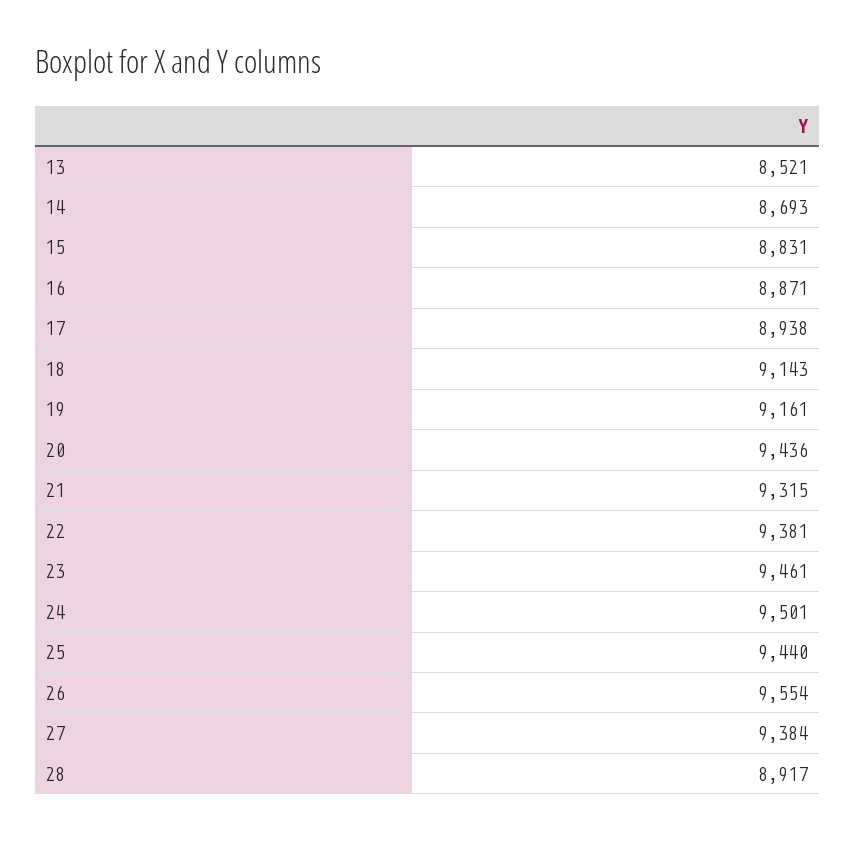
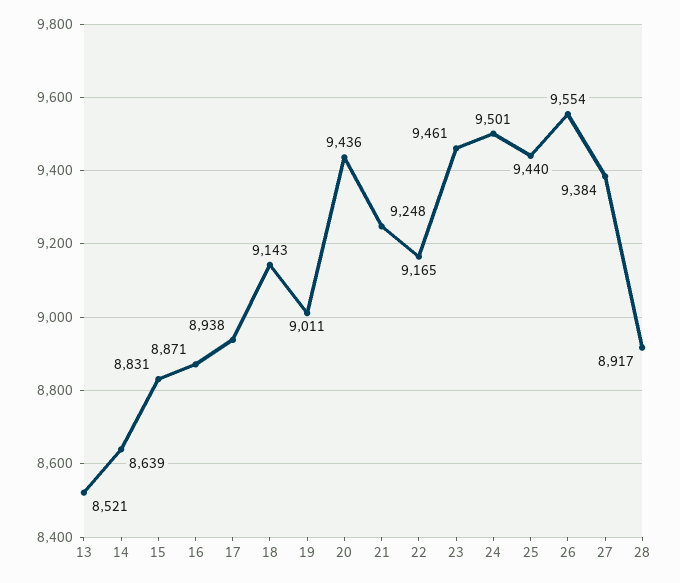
14: 8693 -> 8639
19: 9161 -> 9011
21: 9315 -> 9248
22: 9381 -> 9165

